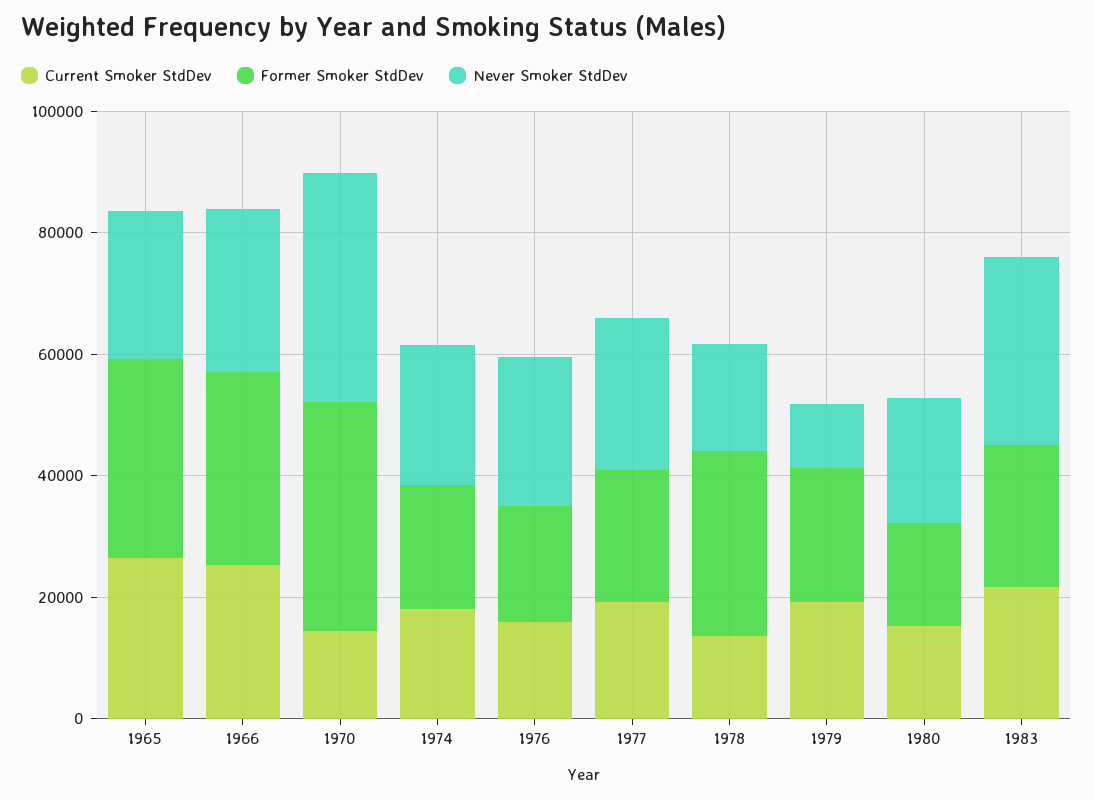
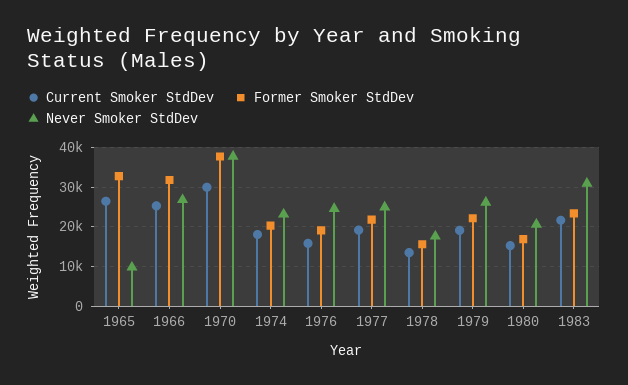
Never Smoker StdDev, 1965: 25000 -> 10000
Current Smoker StdDev, 1970: 15000 -> 30000
Former Smoker StdDev, 1978: 30000 -> 16000
Never Smoker StdDev, 1979: 10000 -> 26000

